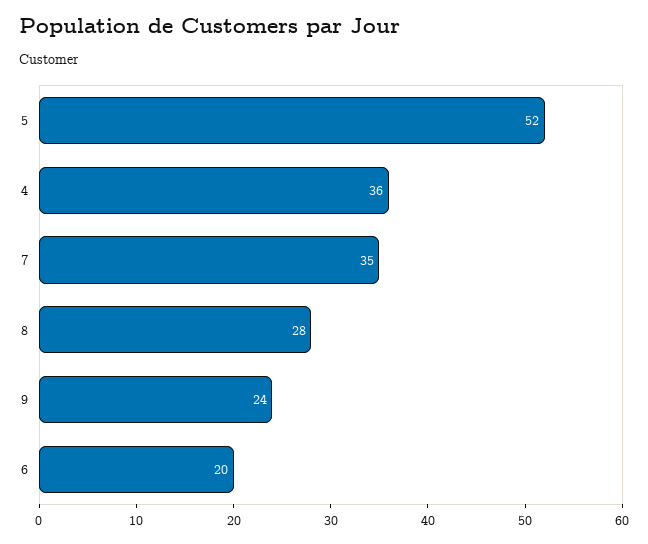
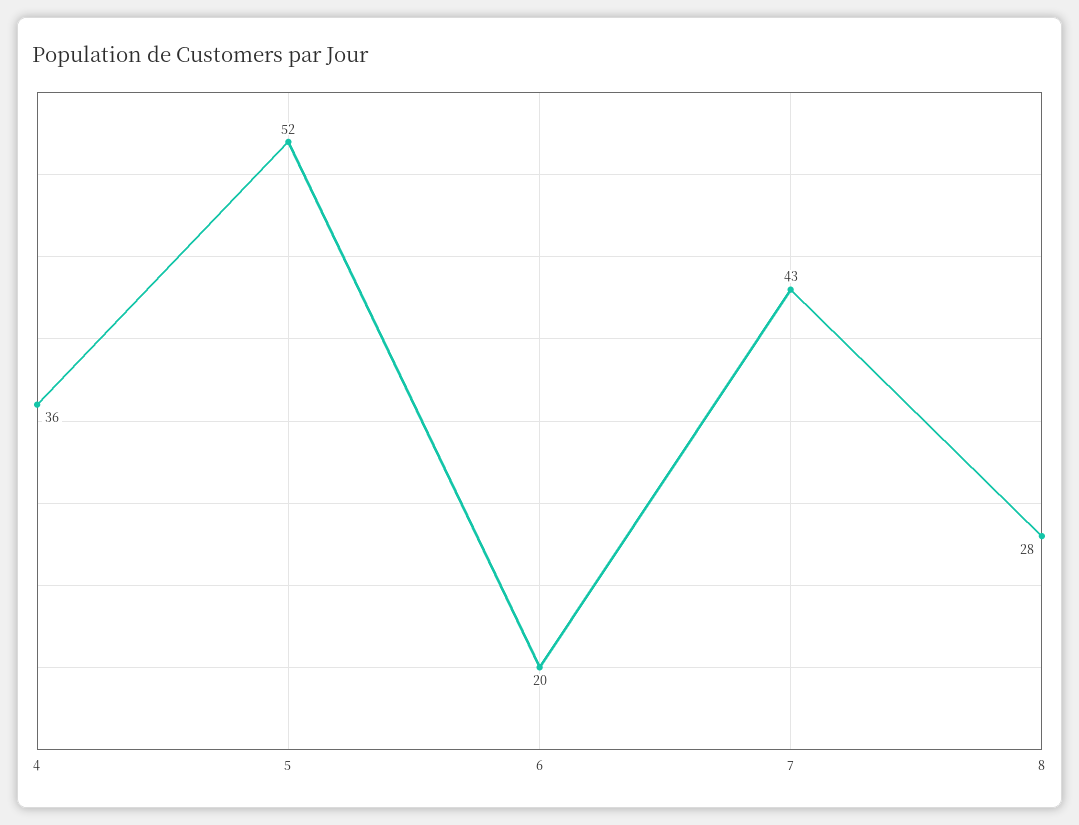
7: 35 -> 43
9: 24 -> none

